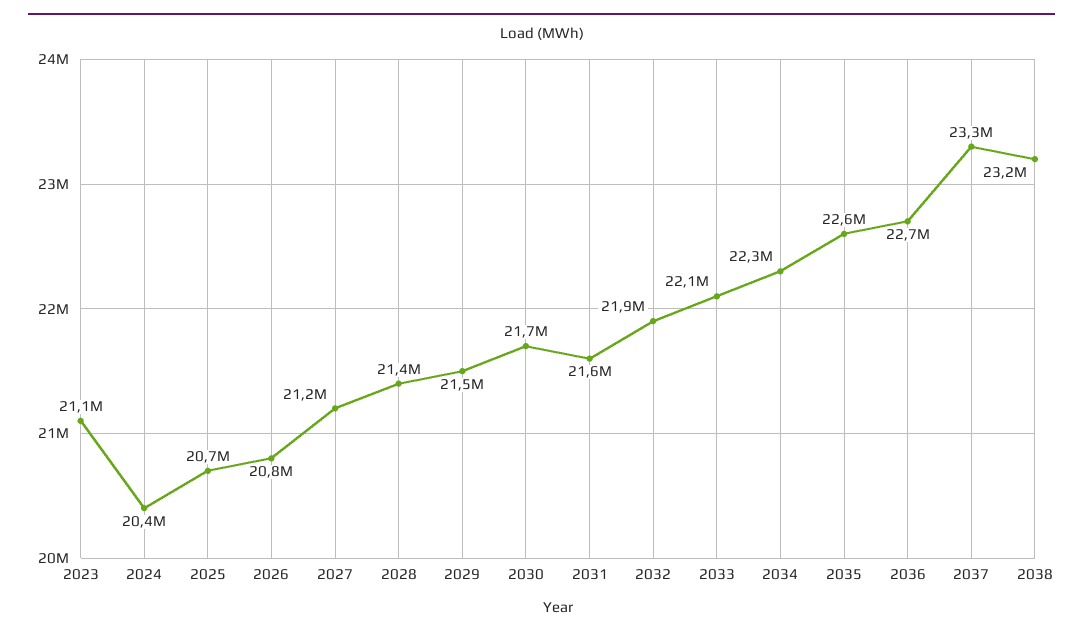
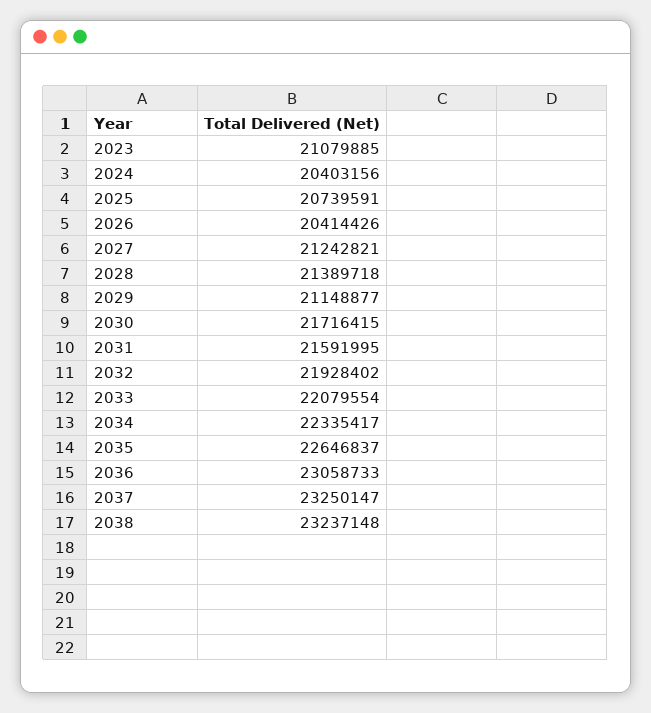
2026: 20800000 -> 20414426
2029: 21500000 -> 21148877
2036: 22700000 -> 23058733

